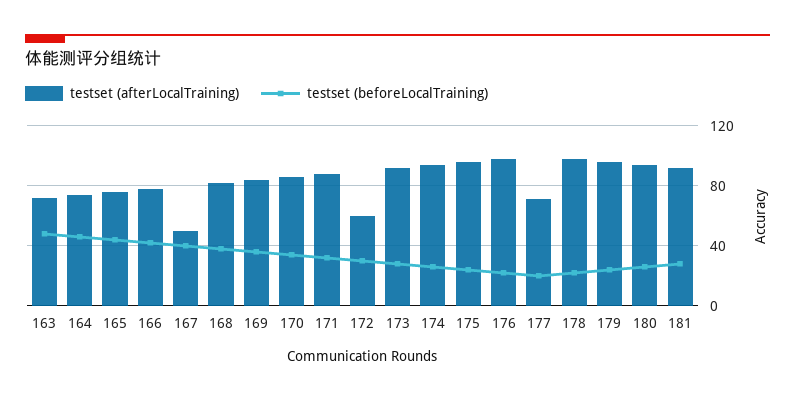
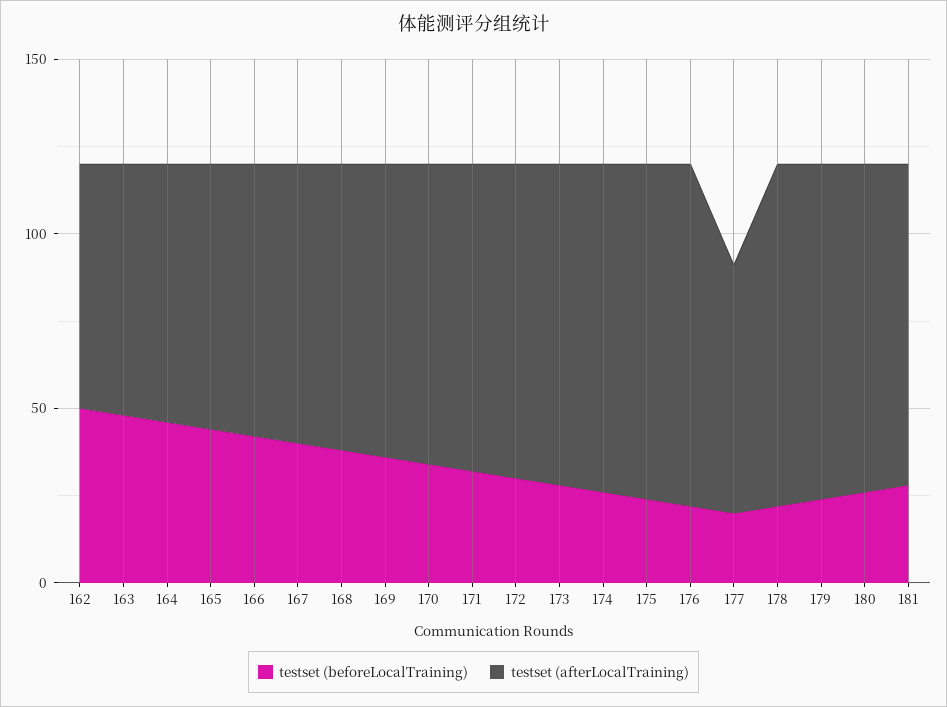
testset (afterLocalTraining), 167: 50 -> 80
testset (afterLocalTraining), 172: 60 -> 90
testset (beforeLocalTraining), 162: none -> 50
testset (afterLocalTraining), 162: none -> 70

